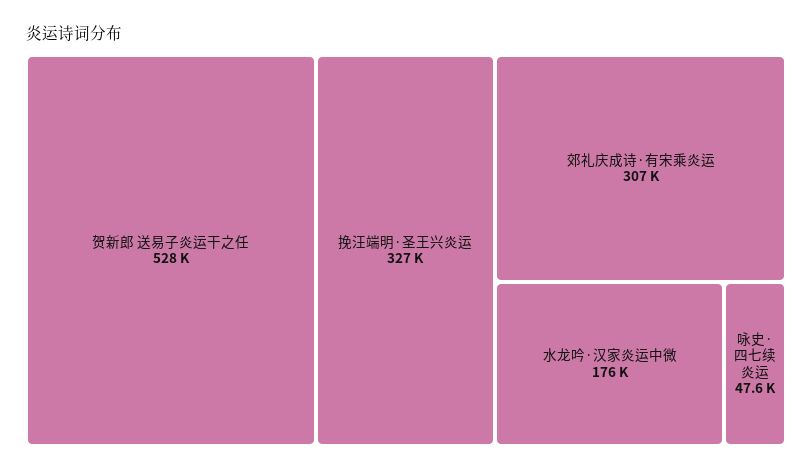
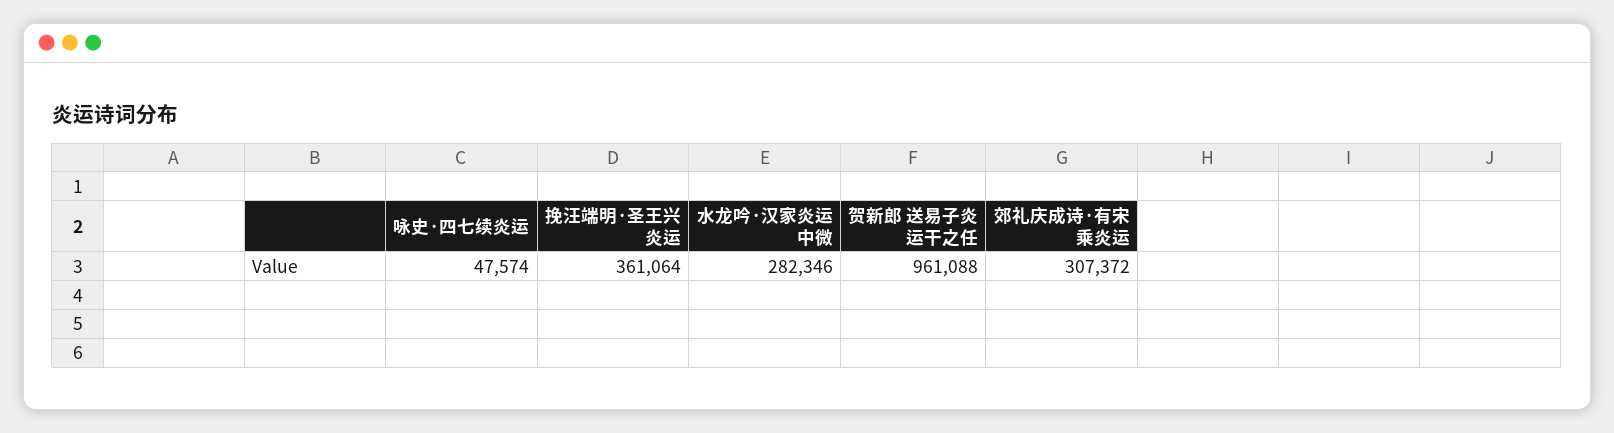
贺新郎 送易子炎运干之任: 528000 -> 961088
挽汪端明·圣王兴炎运: 327000 -> 361064
水龙吟·汉家炎运中微: 176000 -> 282346

